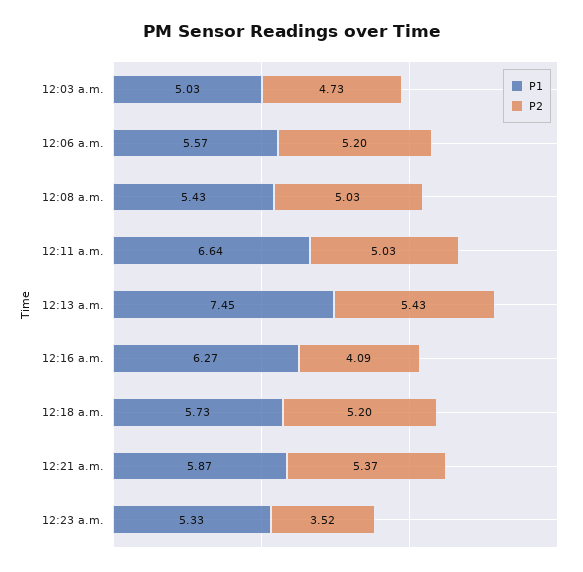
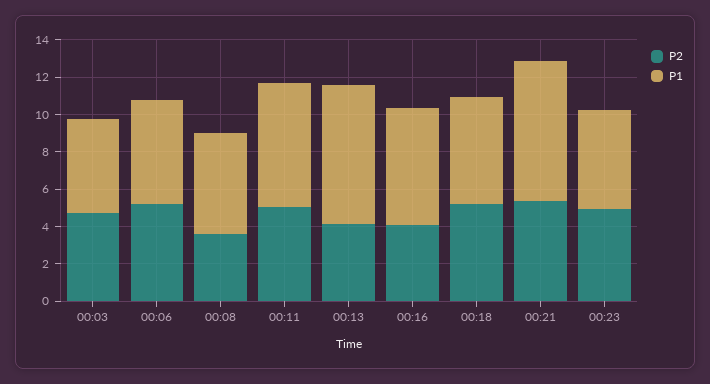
P2, 12:08 a.m.: 5.03 -> 3.5
P2, 12:13 a.m.: 5.43 -> 4
P1, 12:21 a.m.: 5.87 -> 7.5
P2, 12:23 a.m.: 3.52 -> 5

